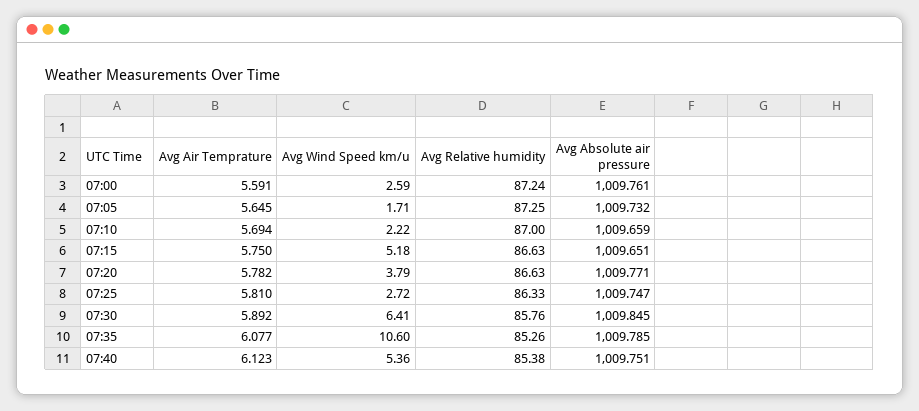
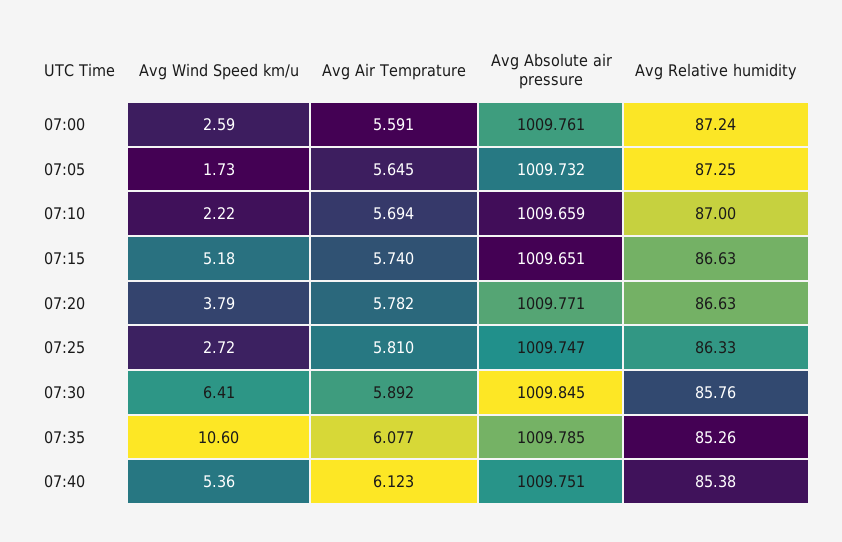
Avg Wind Speed km/u, 07:05: 1.71 -> 1.73
Avg Air Temprature, 07:15: 5.75 -> 5.74

